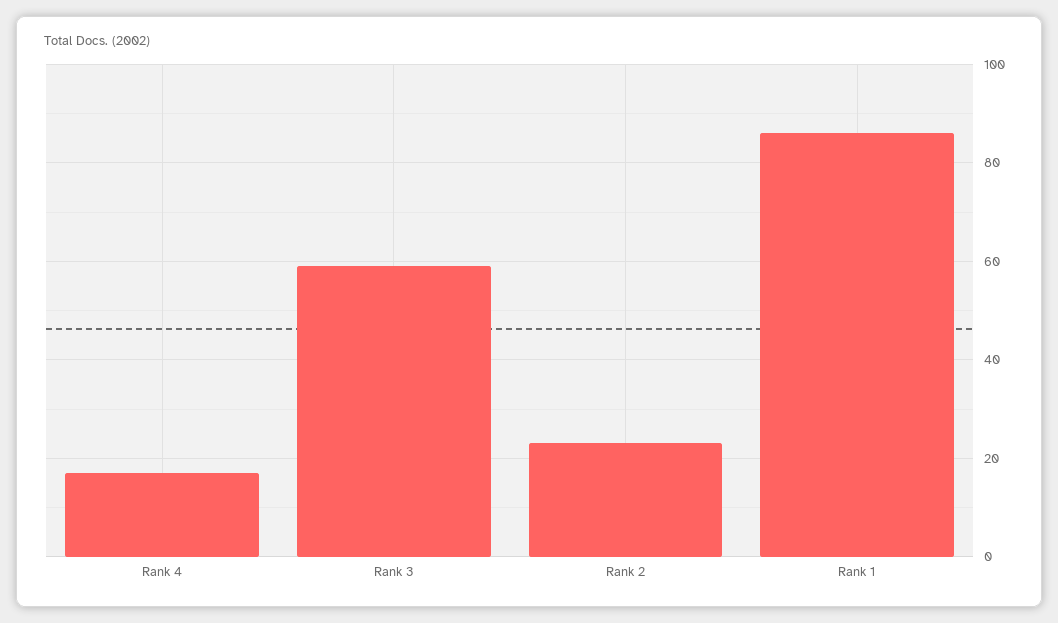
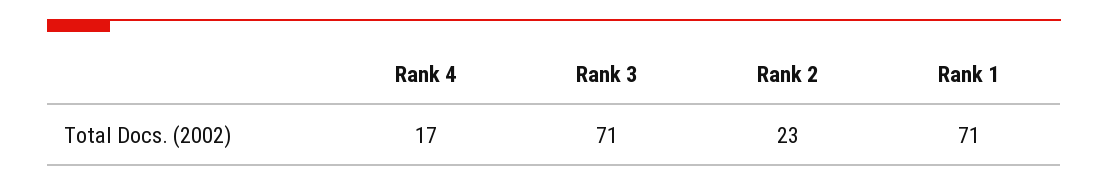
Rank 3: 60 -> 71
Rank 1: 85 -> 71

